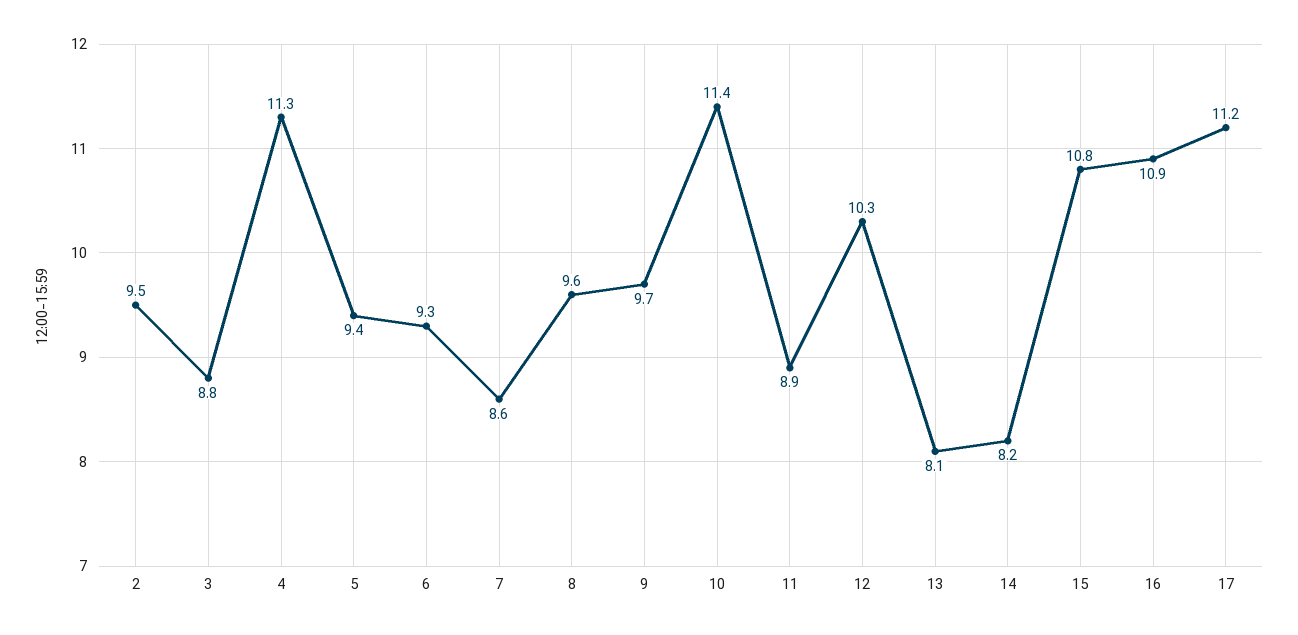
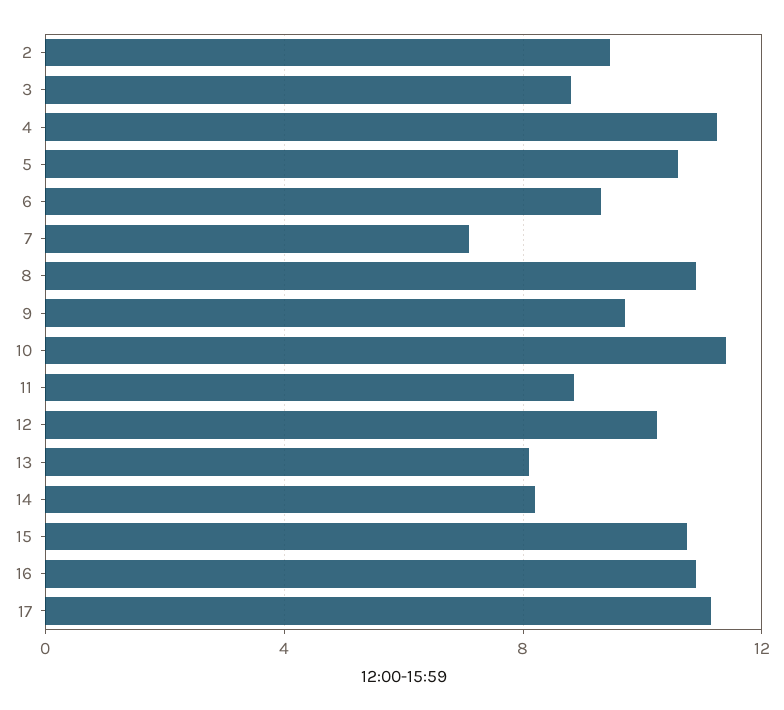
5: 9.4 -> 10.5
7: 8.6 -> 7
8: 9.6 -> 11

